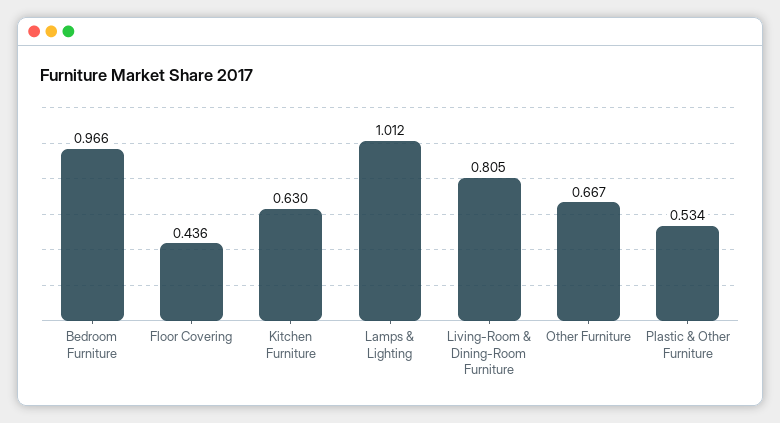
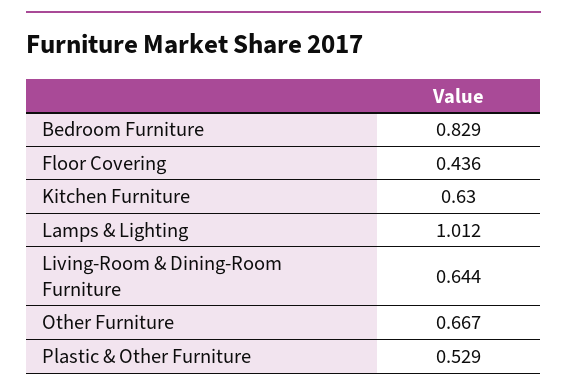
Bedroom Furniture: 0.966 -> 0.829
Living-Room & Dining-Room Furniture: 0.805 -> 0.644
Plastic & Other Furniture: 0.534 -> 0.529

